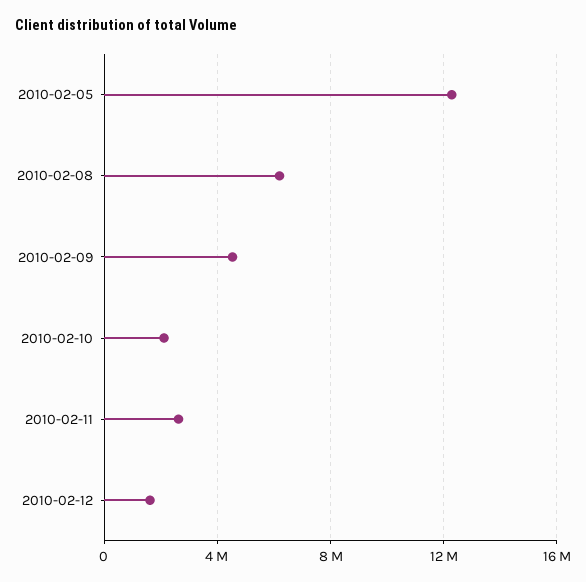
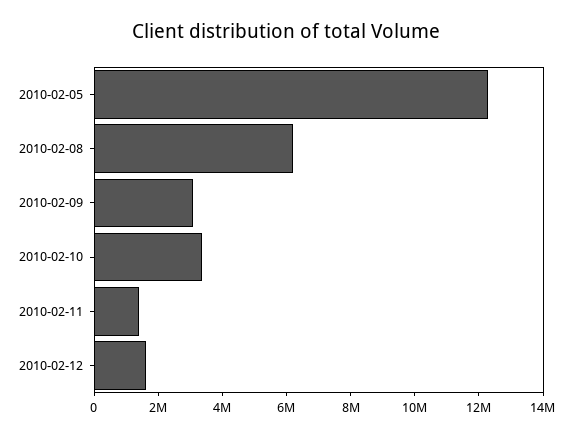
2010-02-09: 4500000 -> 3000000
2010-02-10: 2000000 -> 3500000
2010-02-11: 2500000 -> 1500000

